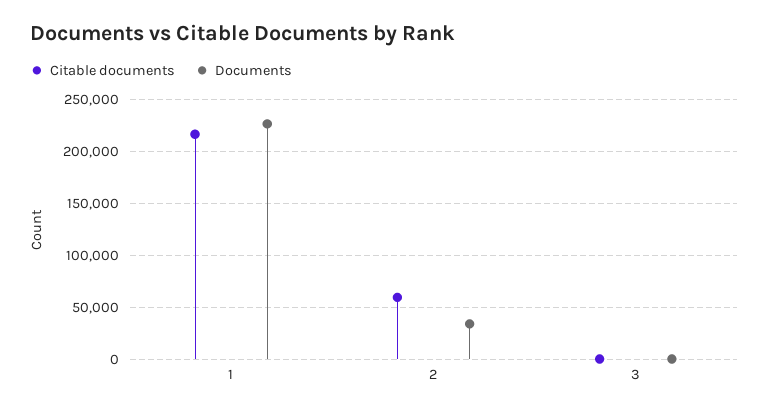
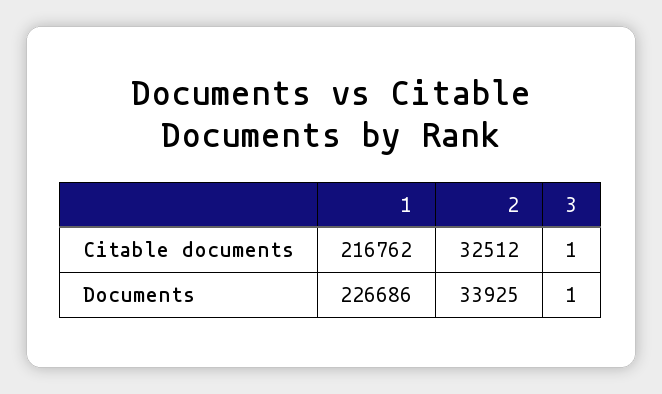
Citable documents, 2: 60000 -> 32512

